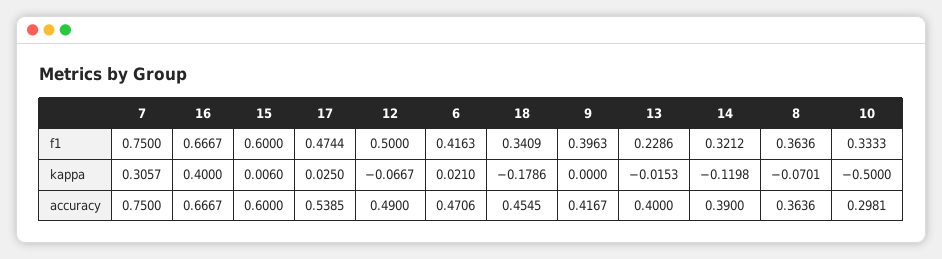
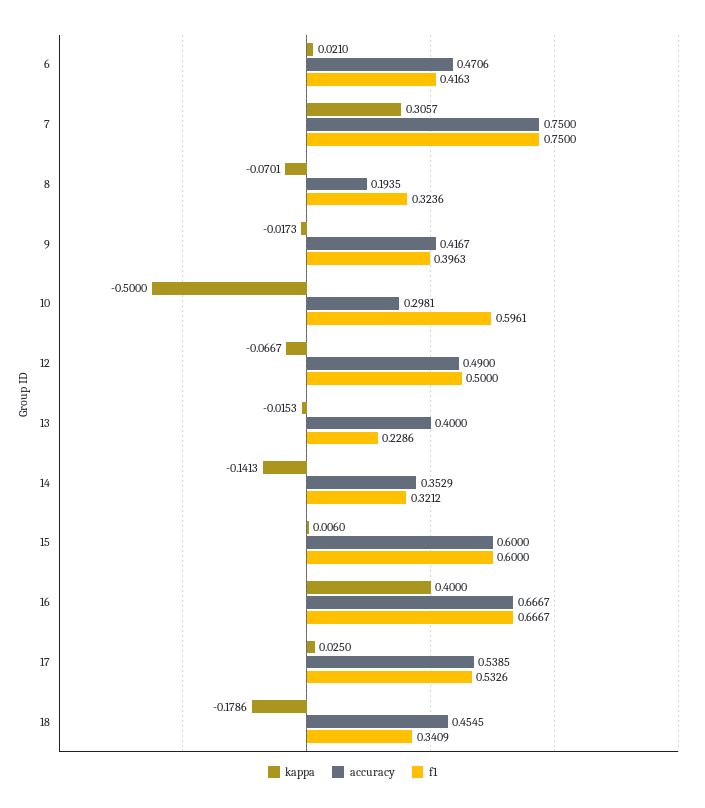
f1, 17: 0.4744 -> 0.5326
f1, 8: 0.3636 -> 0.3236
f1, 10: 0.3333 -> 0.5961
kappa, 9: 0 -> -0.0173
kappa, 14: -0.1198 -> -0.1413
accuracy, 14: 0.39 -> 0.3529
accuracy, 8: 0.3636 -> 0.1935

